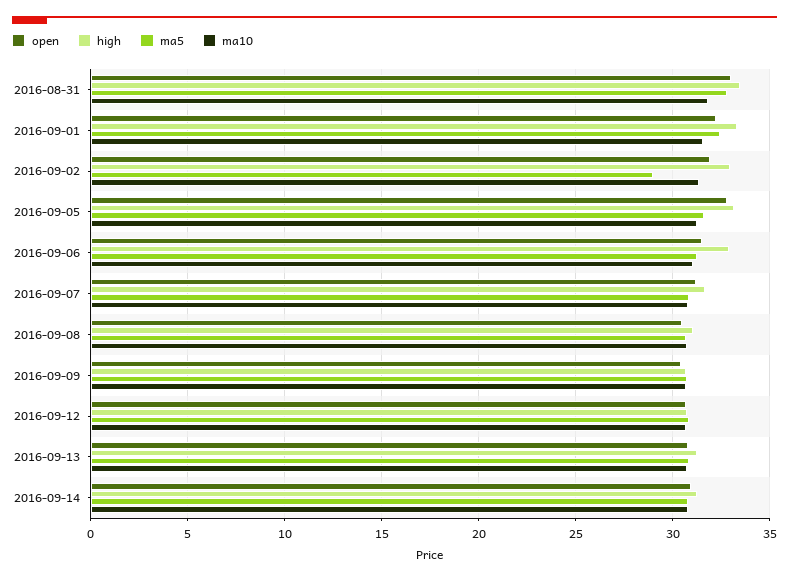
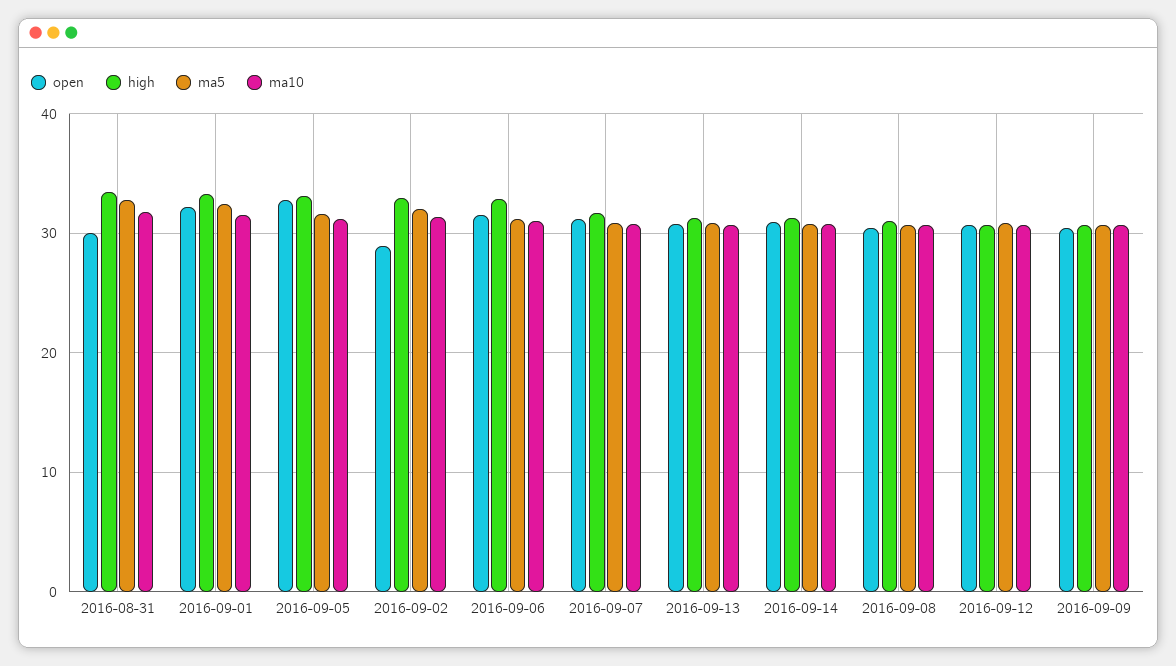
open, 2016-08-31: 33 -> 30
open, 2016-09-02: 32 -> 29
ma5, 2016-09-02: 29 -> 32

